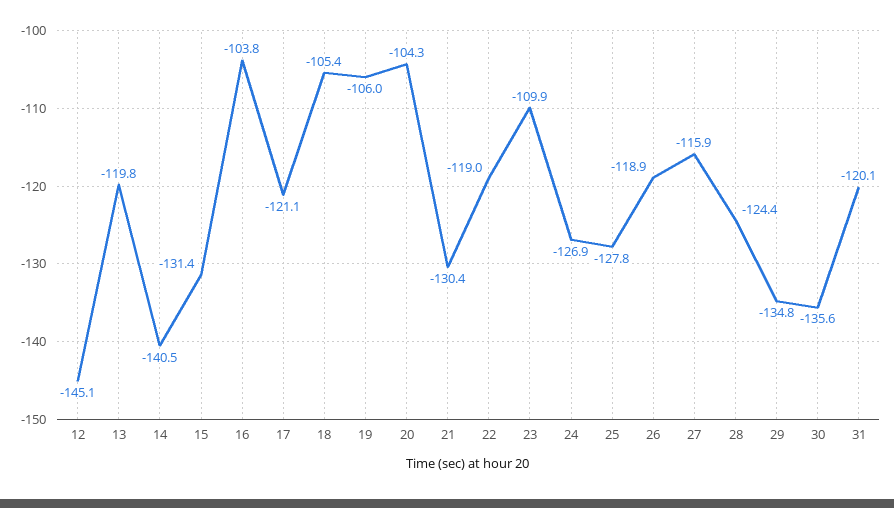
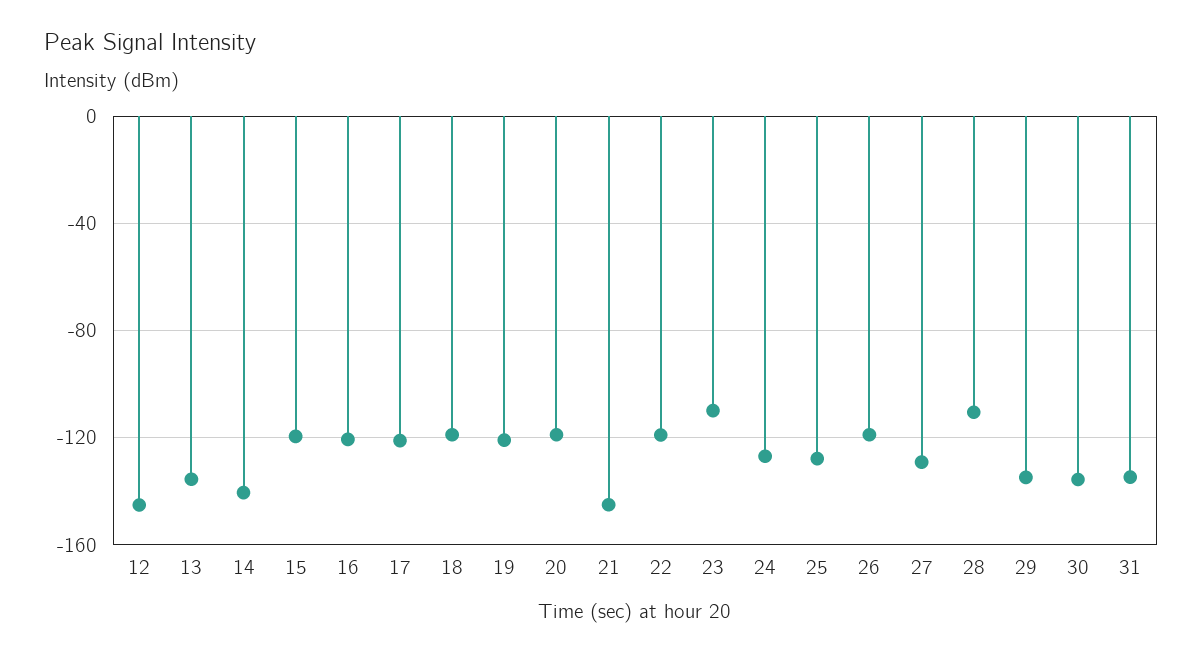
13: -119.8 -> -135
15: -131.4 -> -120
16: -103.8 -> -120
18: -105.4 -> -120
19: -106 -> -120
20: -104.3 -> -120
21: -130.4 -> -145
27: -115.9 -> -130
28: -124.4 -> -110
31: -120.1 -> -135

